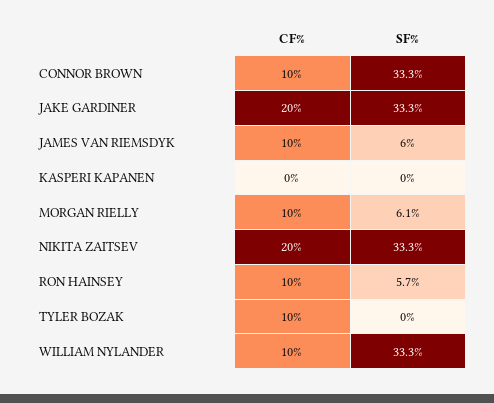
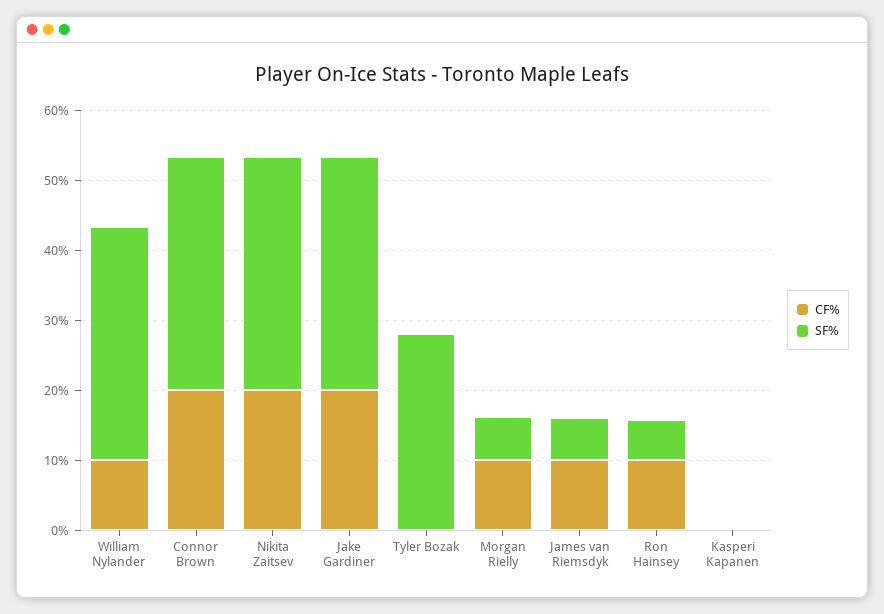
CF%, CONNOR BROWN: 10 -> 20
CF%, TYLER BOZAK: 10 -> 0
SF%, TYLER BOZAK: 0 -> 28

